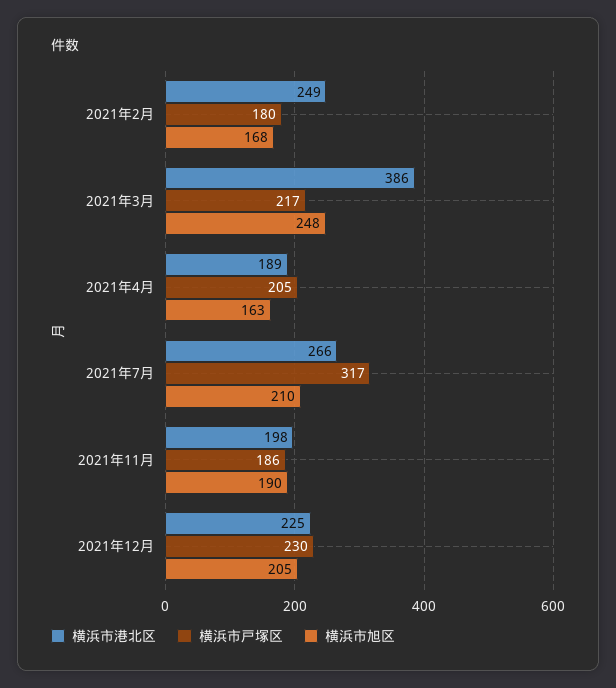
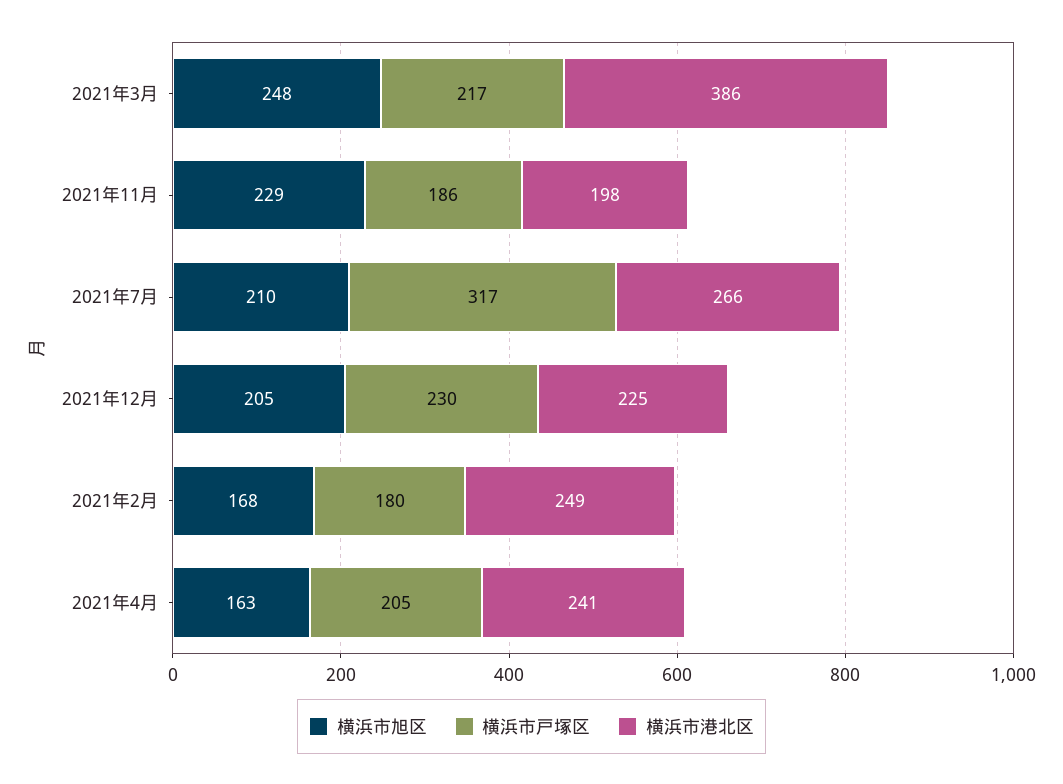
横浜市港北区, 2021年4月: 189 -> 241
横浜市旭区, 2021年11月: 190 -> 229

